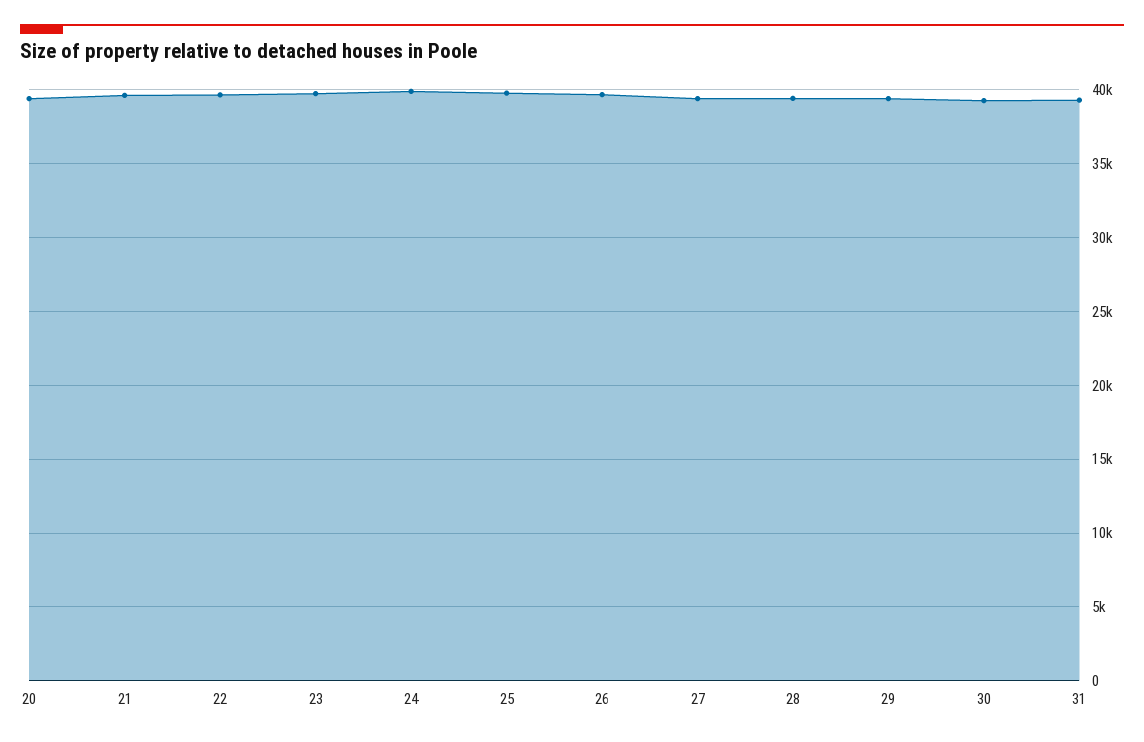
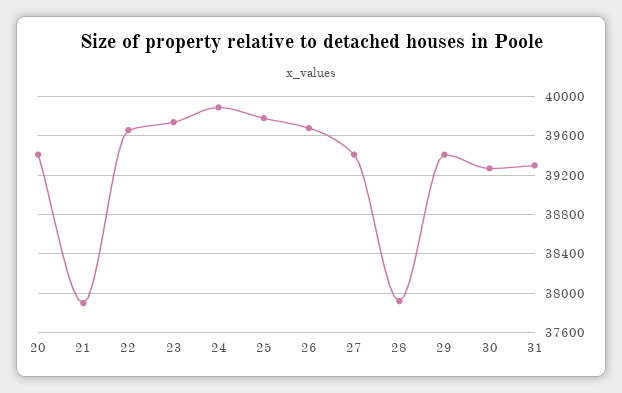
21: 39500 -> 37900
28: 39500 -> 37900

